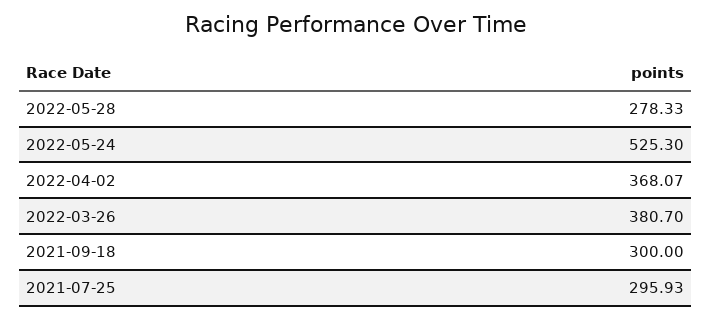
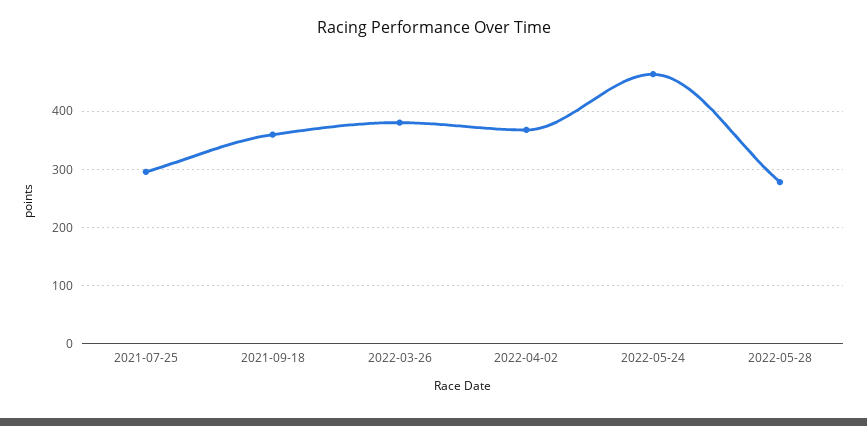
2022-05-24: 525.3 -> 460
2021-09-18: 300 -> 360

